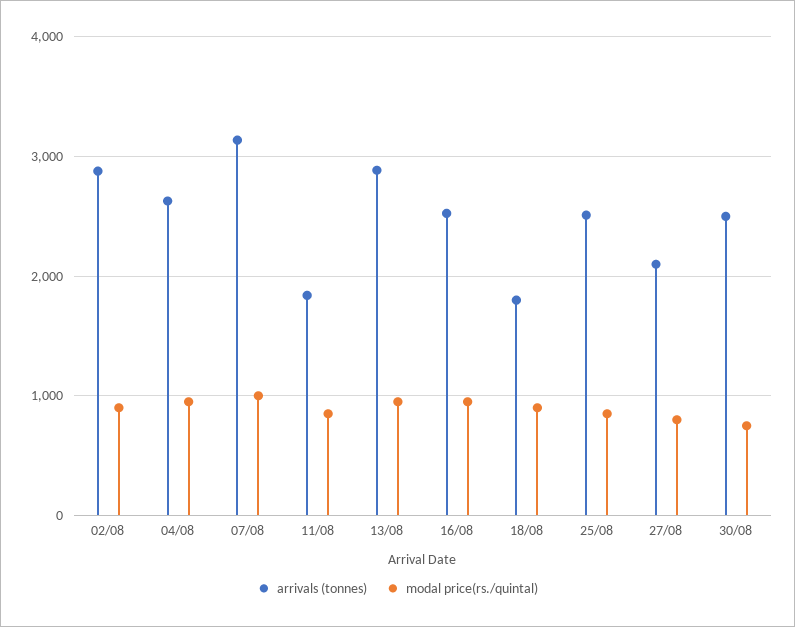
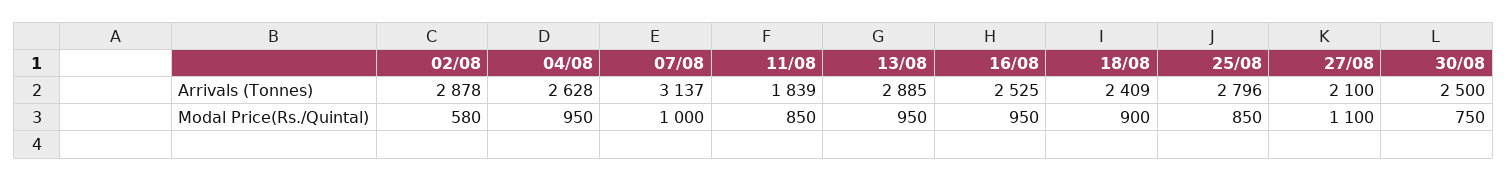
modal price(rs./quintal), 02/08: 900 -> 580
arrivals (tonnes), 18/08: 1800 -> 2409
arrivals (tonnes), 25/08: 2500 -> 2796
modal price(rs./quintal), 27/08: 800 -> 1100

